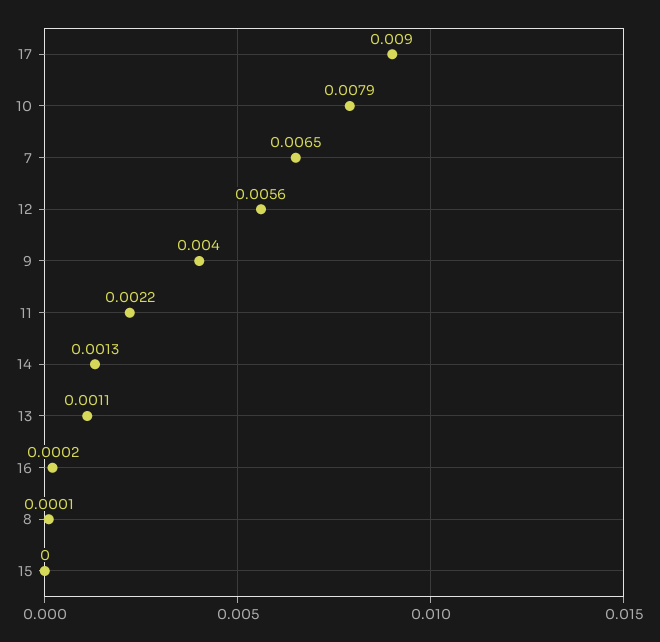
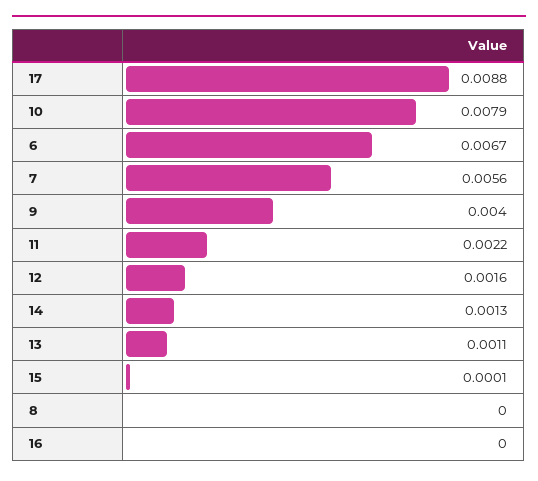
17: 0.009 -> 0.0088
7: 0.0065 -> 0.0056
12: 0.0056 -> 0.0016
16: 0.0002 -> 0
8: 0.0001 -> 0
15: 0 -> 0.0001
6: none -> 0.0067

